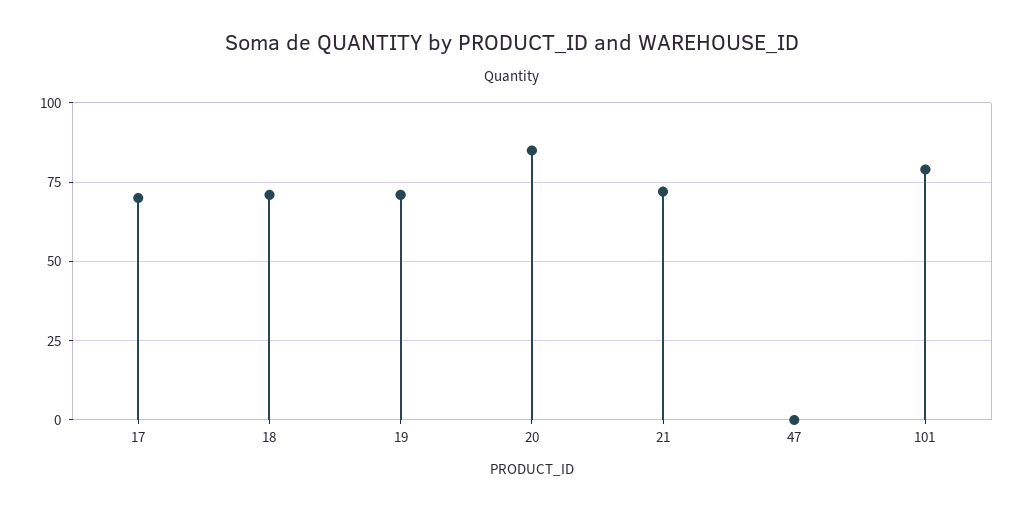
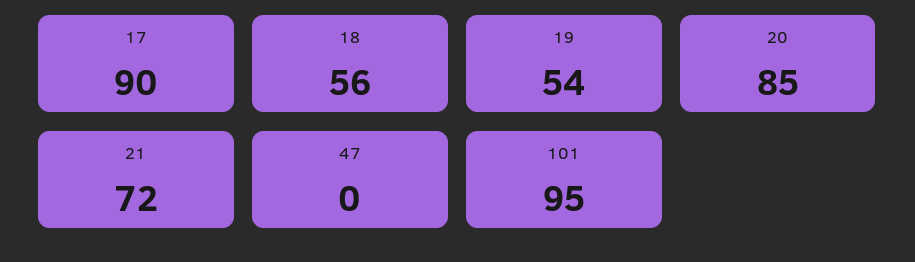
17: 70 -> 90
18: 70 -> 56
19: 70 -> 54
101: 80 -> 95

